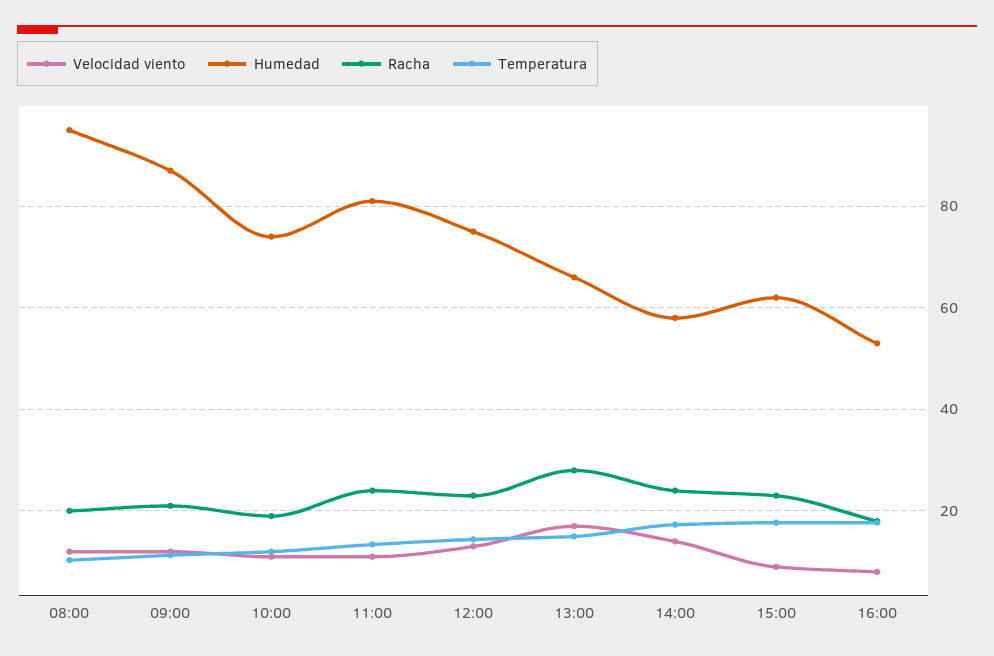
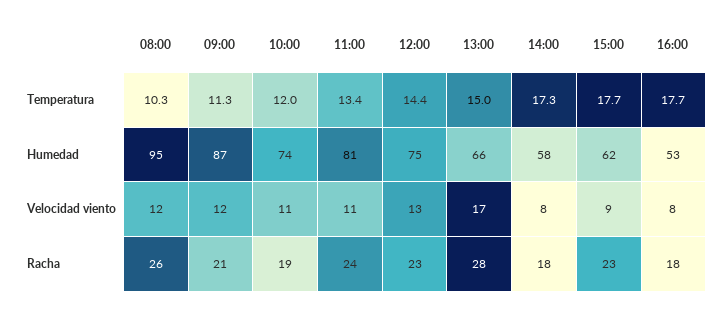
Racha, 08:00: 20 -> 26
Velocidad viento, 14:00: 14 -> 8
Racha, 14:00: 24 -> 18

